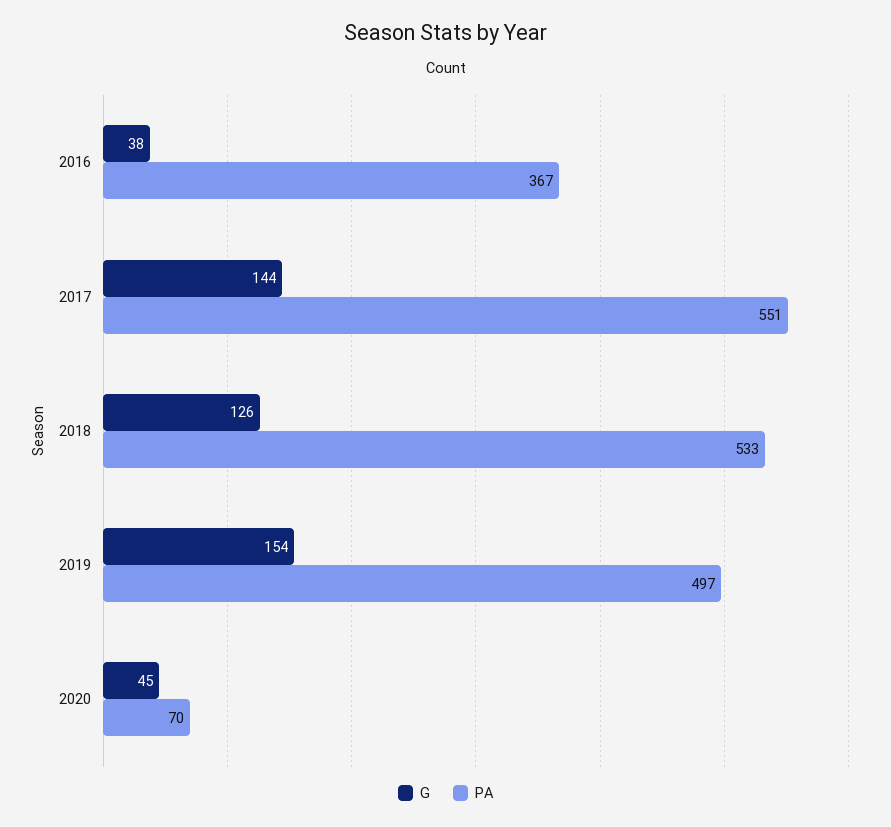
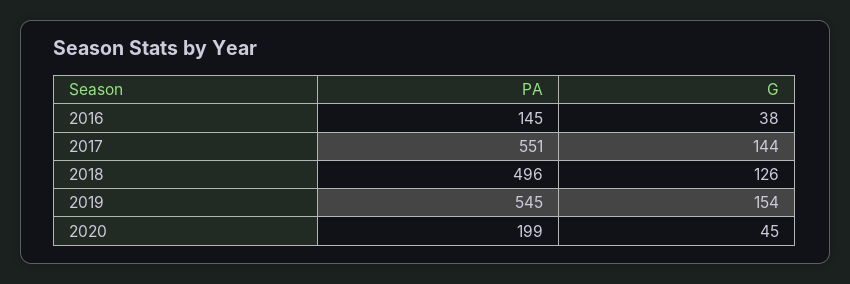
PA, 2016: 367 -> 145
PA, 2018: 533 -> 496
PA, 2019: 497 -> 545
PA, 2020: 70 -> 199

